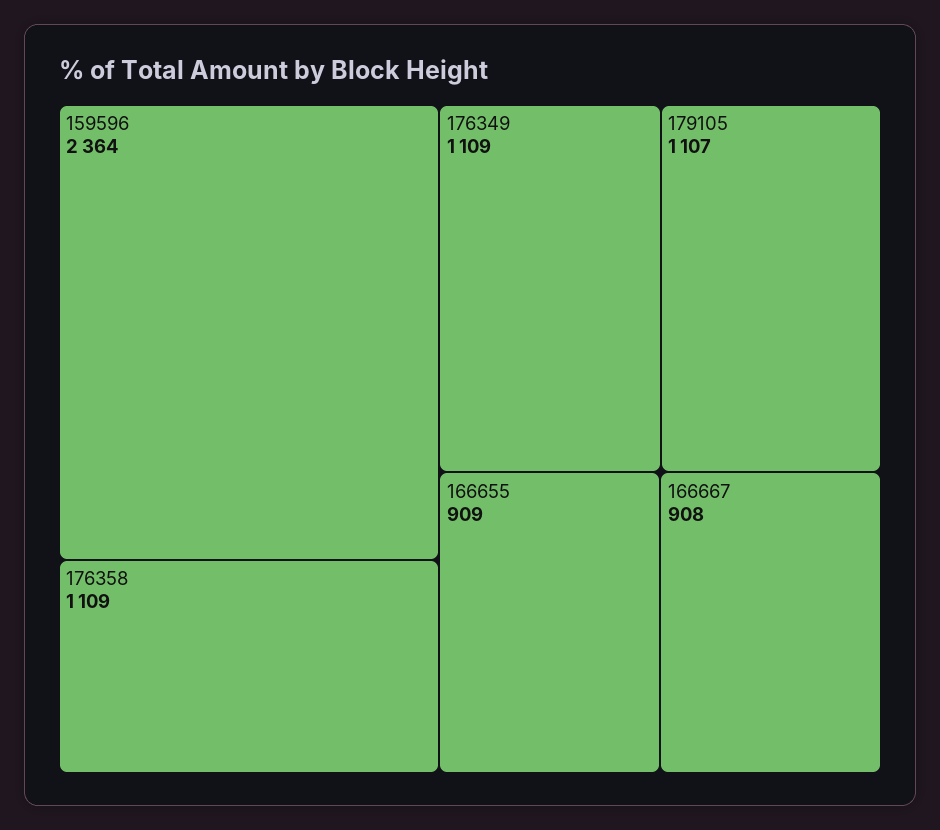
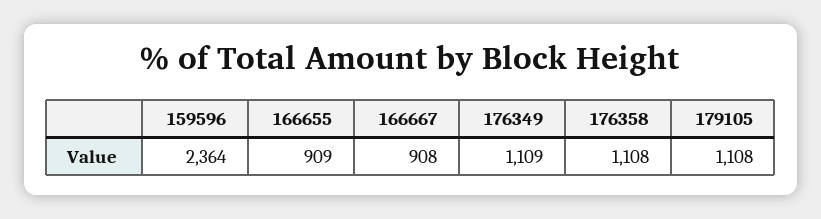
176358: 1109 -> 1108
179105: 1107 -> 1108

